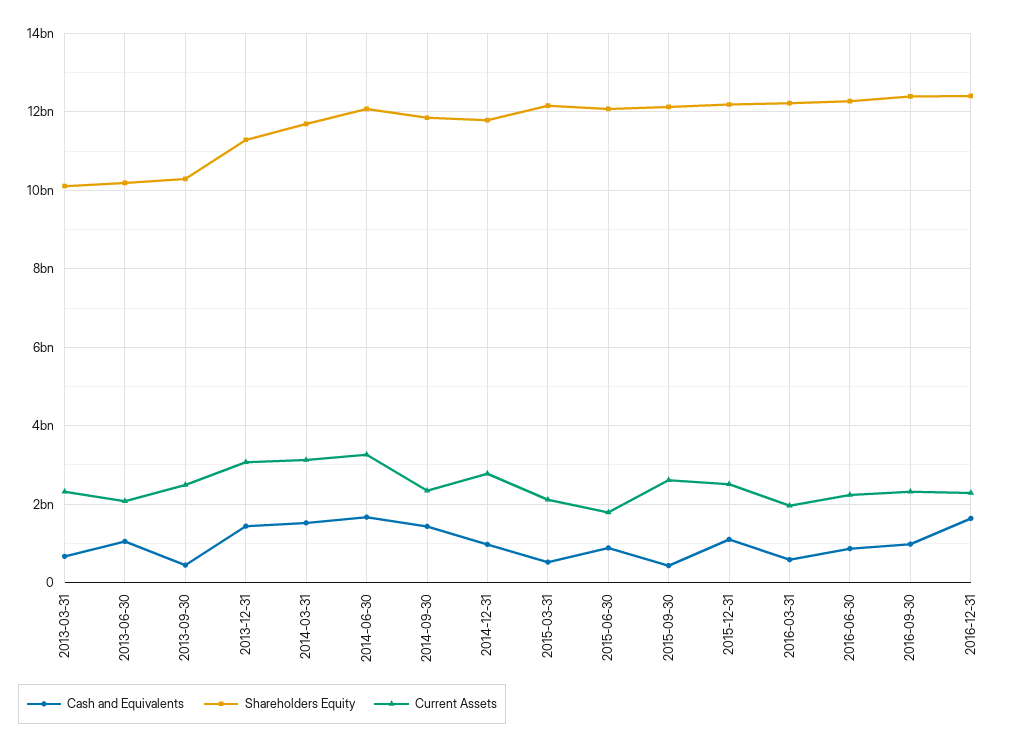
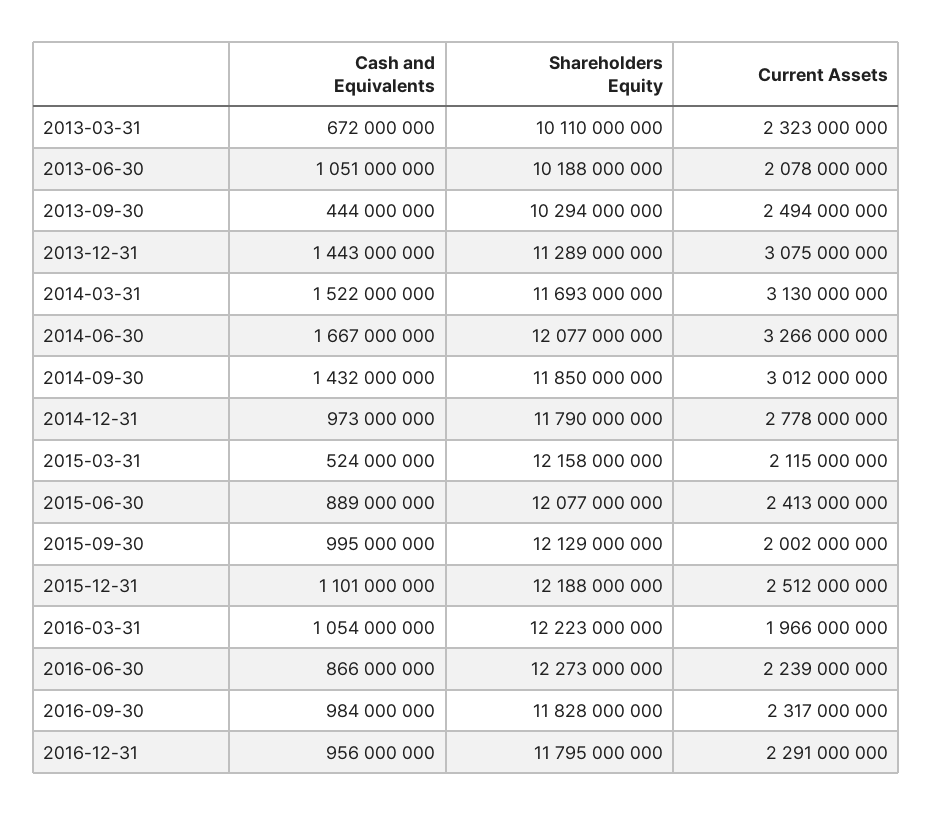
Current Assets, 2014-09-30: 2400000000 -> 3012000000
Current Assets, 2015-06-30: 1800000000 -> 2413000000
Cash and Equivalents, 2015-09-30: 400000000 -> 995000000
Current Assets, 2015-09-30: 2600000000 -> 2002000000
Cash and Equivalents, 2016-03-31: 600000000 -> 1054000000
Shareholders Equity, 2016-09-30: 12400000000 -> 11828000000
Cash and Equivalents, 2016-12-31: 1600000000 -> 956000000
Shareholders Equity, 2016-12-31: 12400000000 -> 11795000000

